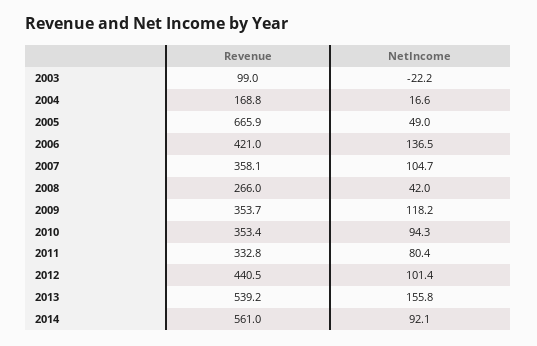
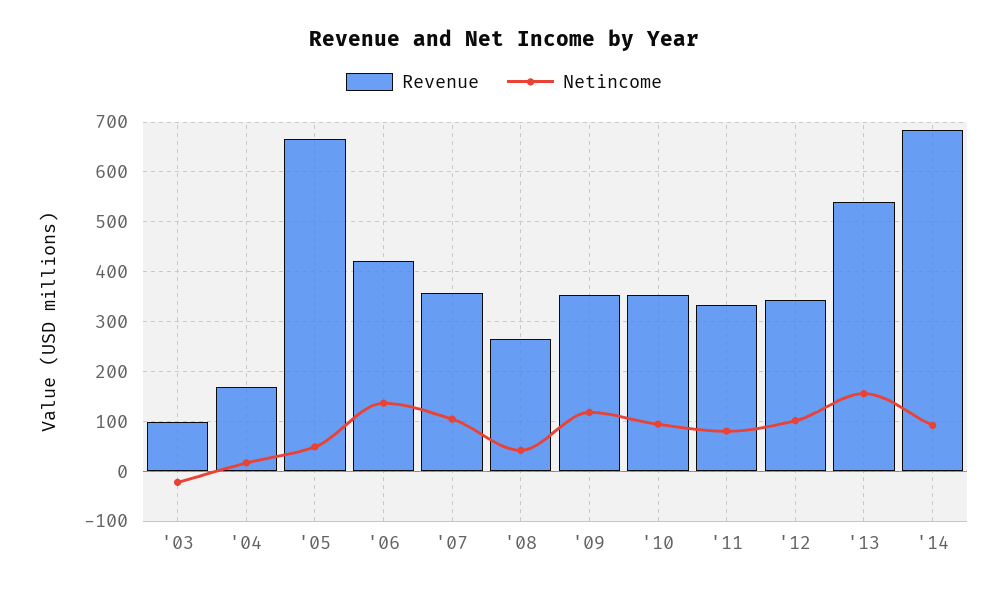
Revenue, 2012: 440.5 -> 340
Revenue, 2014: 561 -> 680

